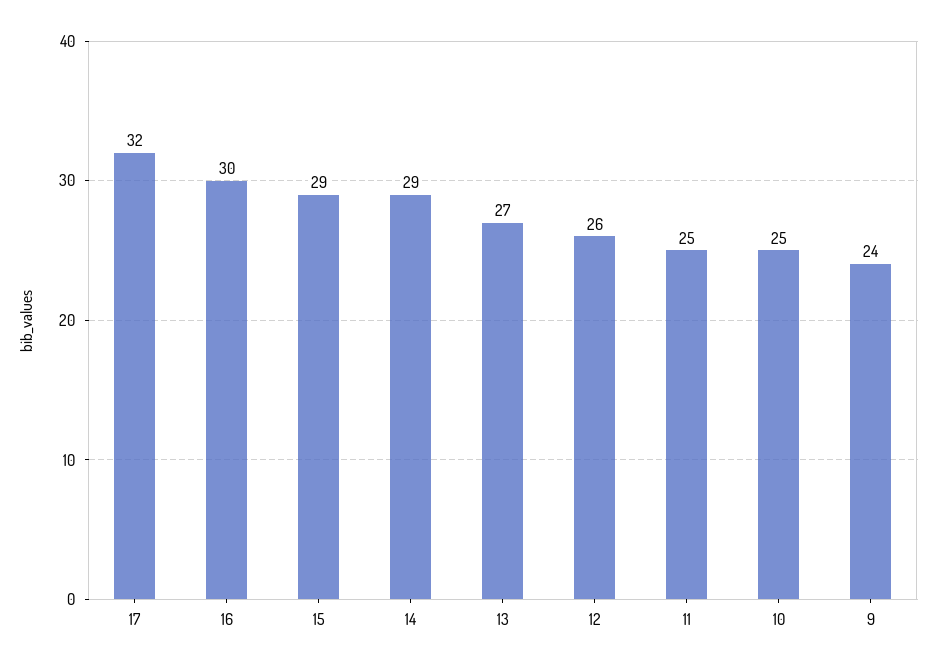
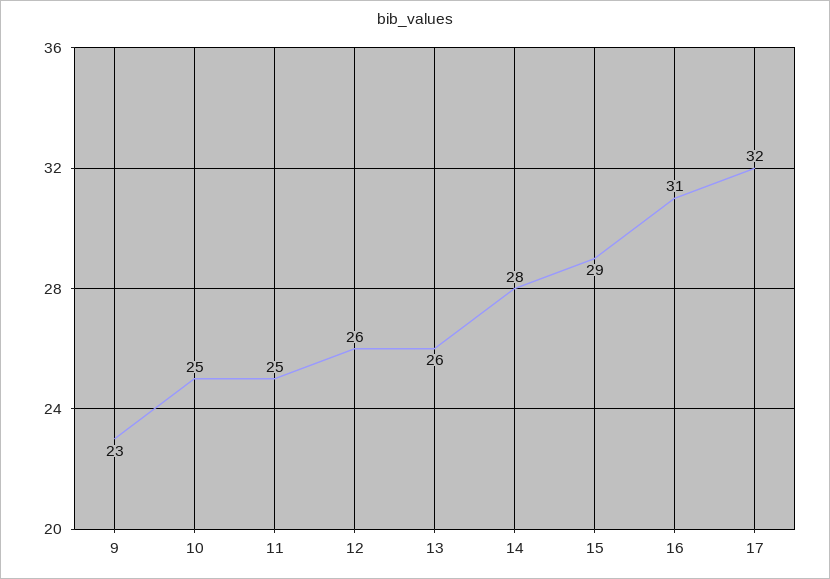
16: 30 -> 31
14: 29 -> 28
13: 27 -> 26
9: 24 -> 23

